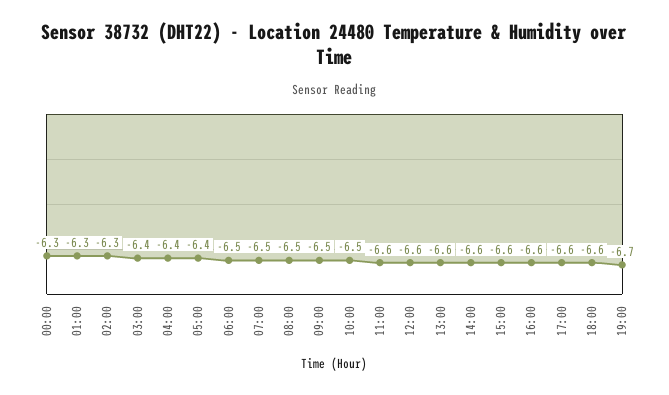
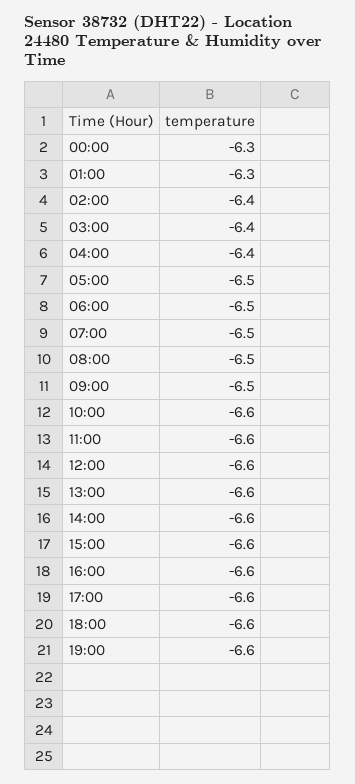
02:00: -6.3 -> -6.4
05:00: -6.4 -> -6.5
10:00: -6.5 -> -6.6
19:00: -6.7 -> -6.6

